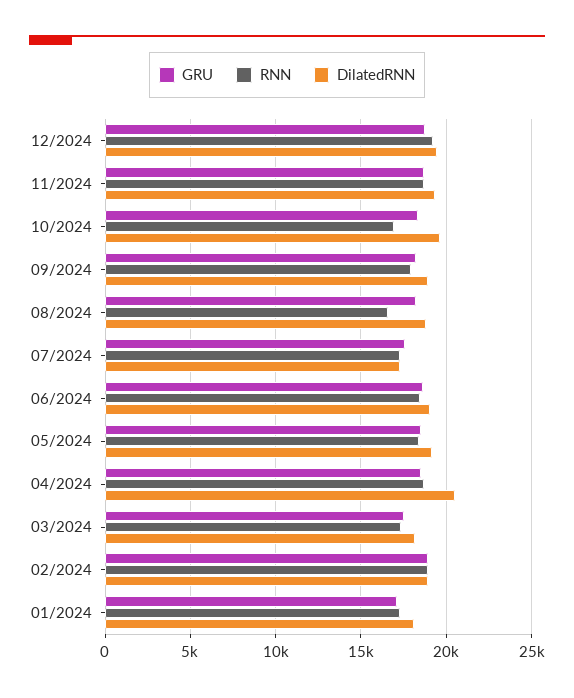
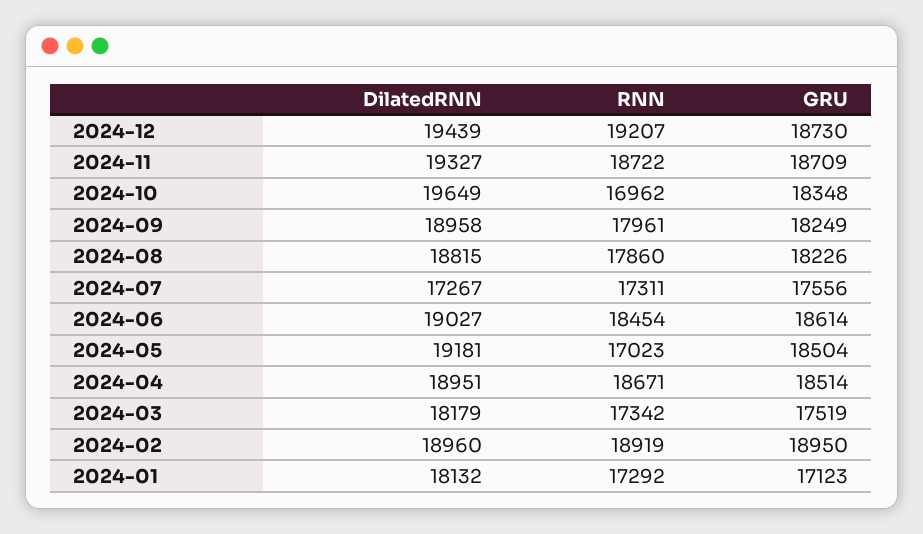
RNN, 08/2024: 16500 -> 17860
RNN, 05/2024: 18500 -> 17023
DilatedRNN, 04/2024: 20500 -> 18951

